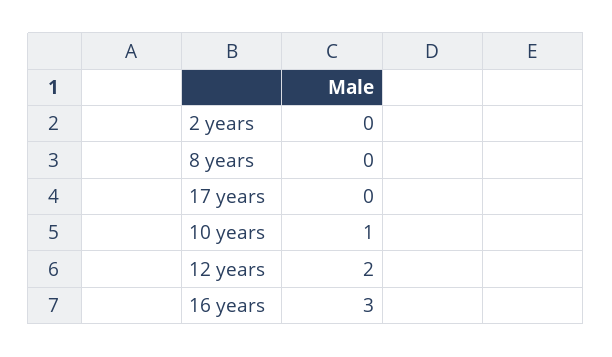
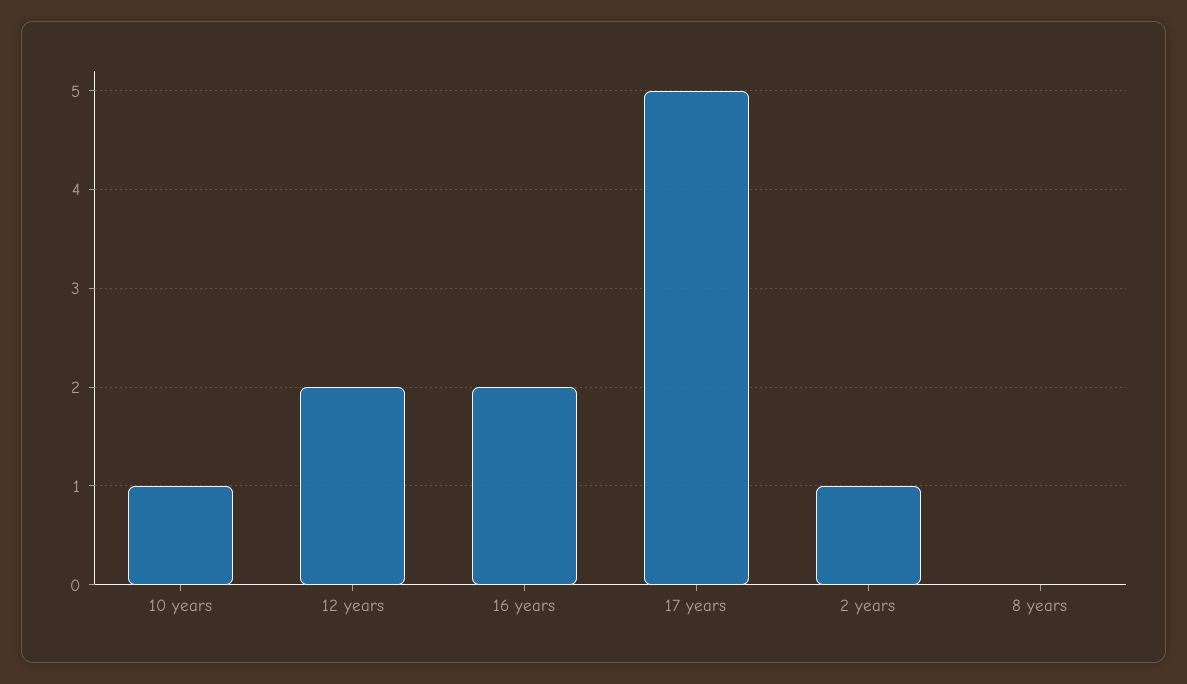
2 years: 0 -> 1
17 years: 0 -> 5
16 years: 3 -> 2

